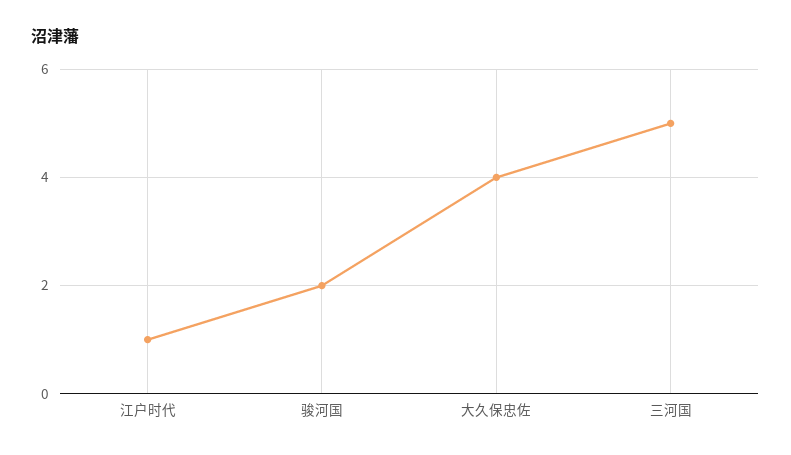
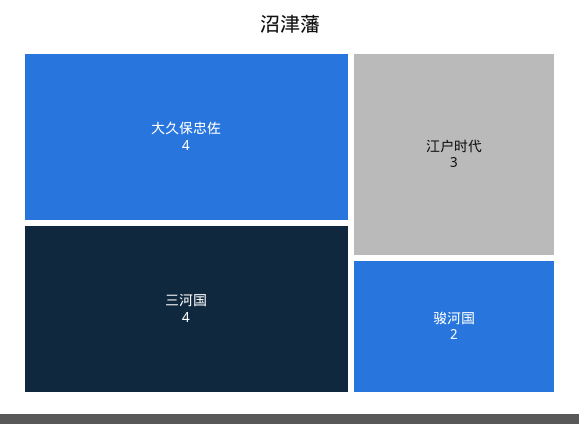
江户时代: 1 -> 3
三河国: 5 -> 4

